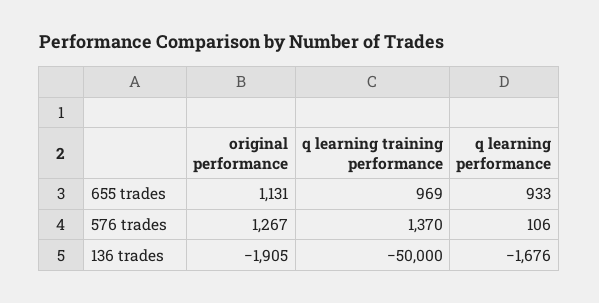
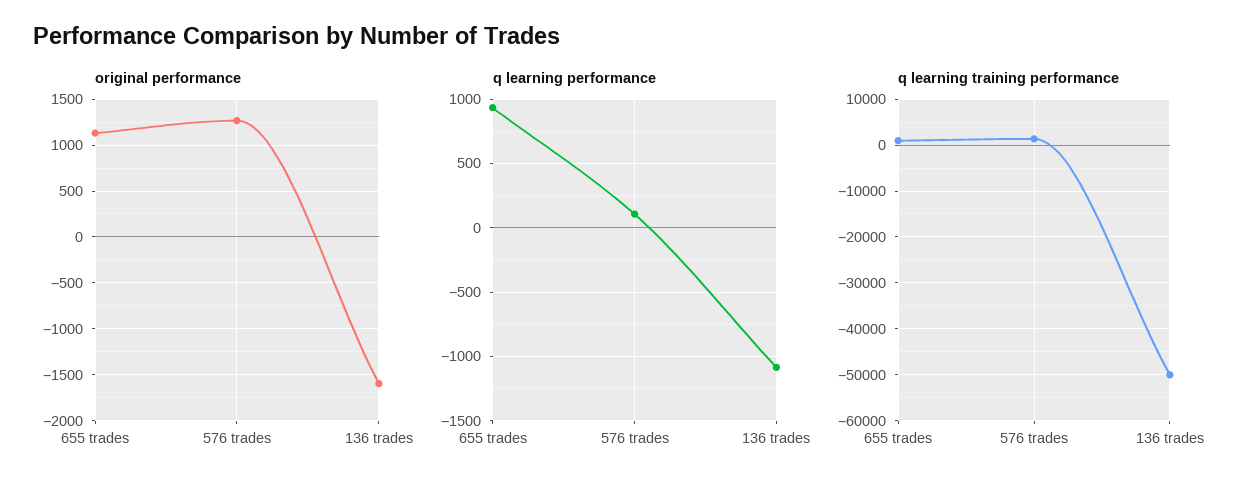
original performance, 136 trades: -1905 -> -1600
q learning performance, 136 trades: -1676 -> -1100

